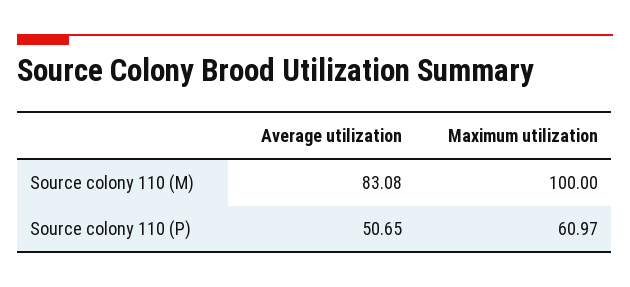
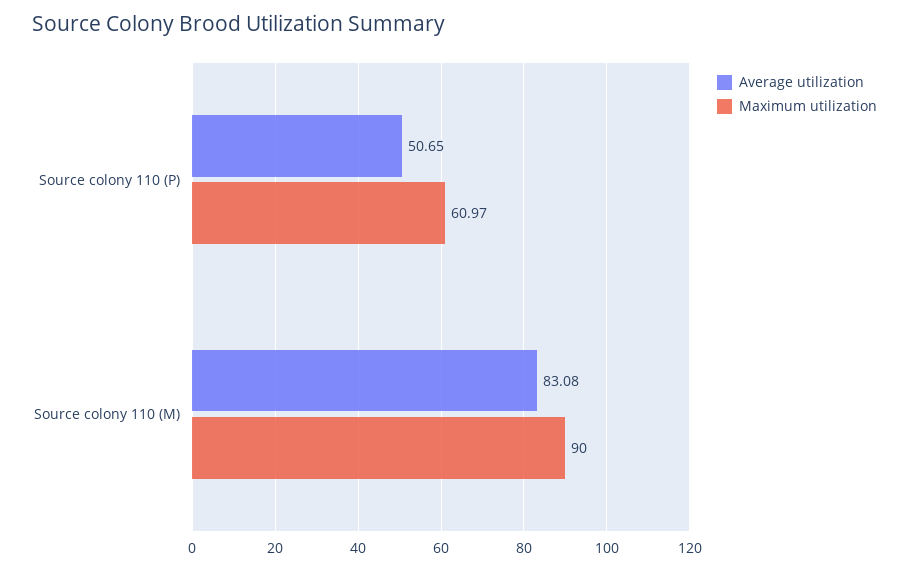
Maximum utilization, Source colony 110 (M): 100 -> 90

